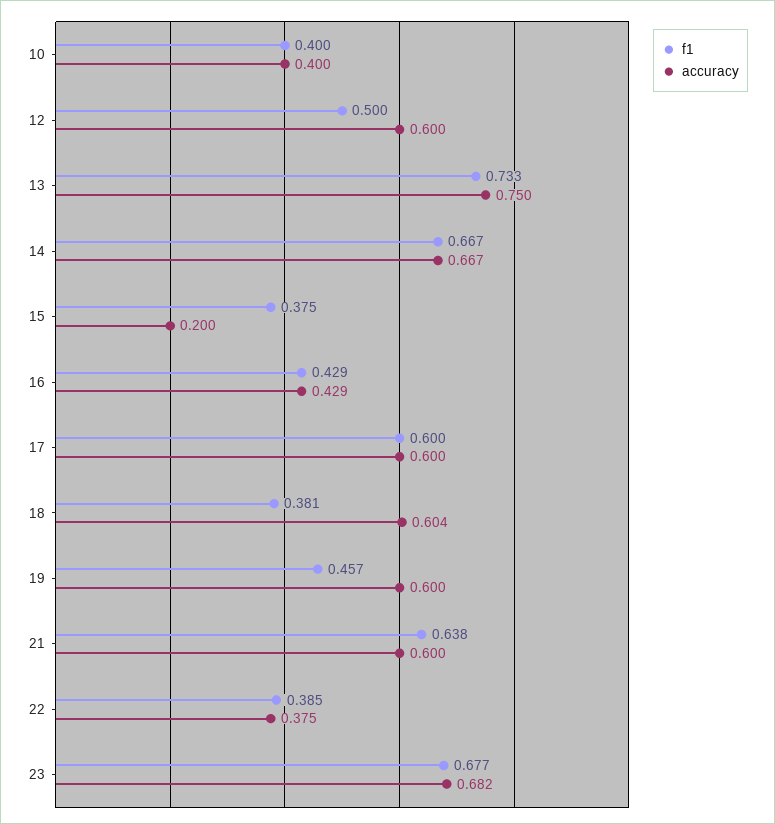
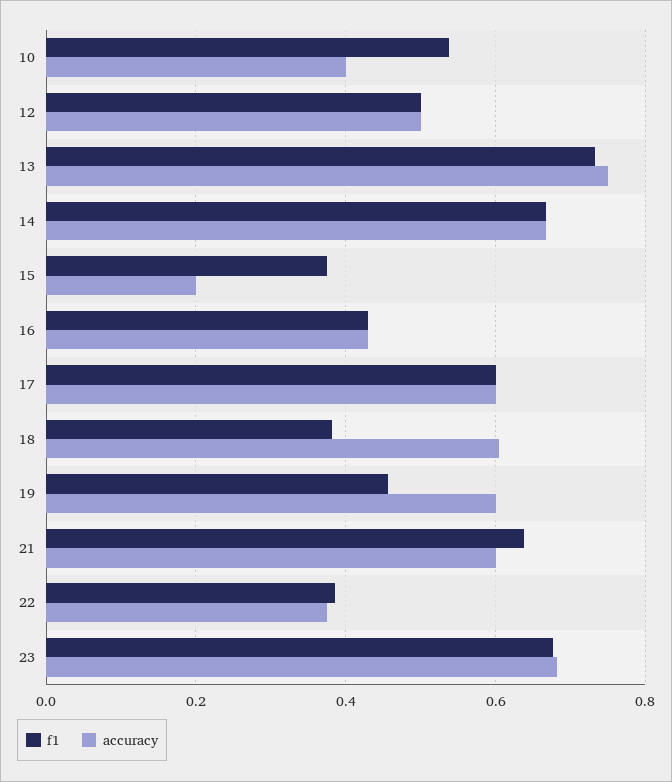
f1, 10: 0.4 -> 0.54
accuracy, 12: 0.6 -> 0.5

